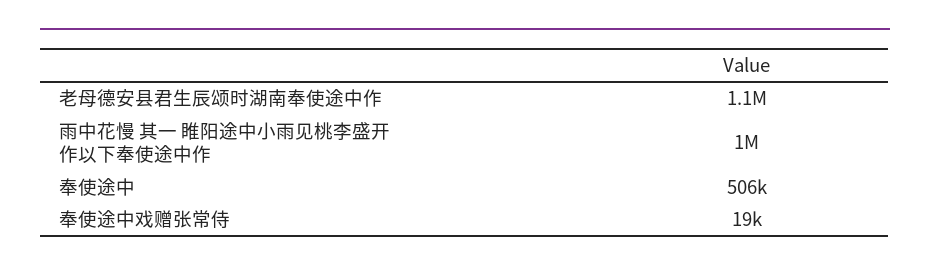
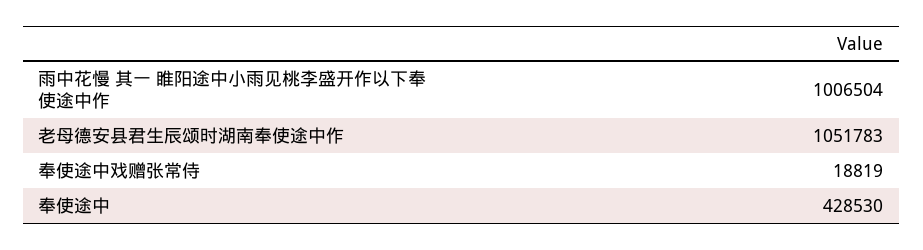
奉使途中: 506000 -> 428530

